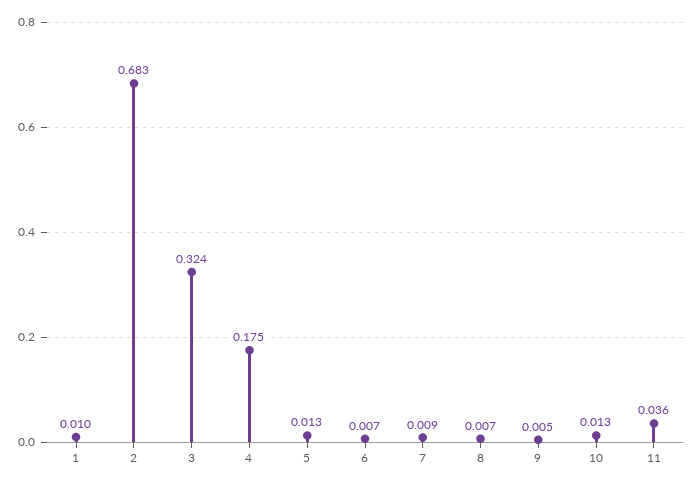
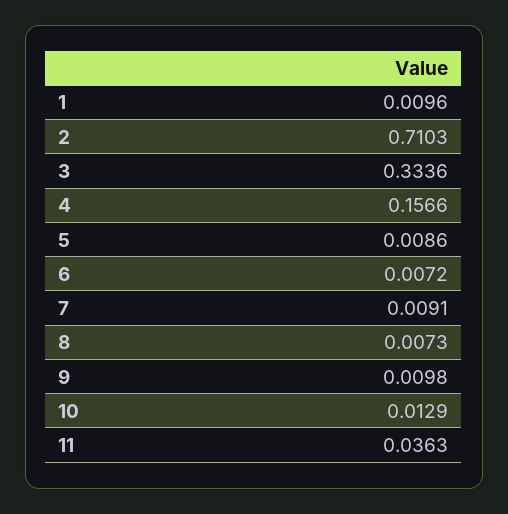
2: 0.683 -> 0.7103
3: 0.324 -> 0.3336
4: 0.175 -> 0.1566
5: 0.013 -> 0.0086
9: 0.005 -> 0.0098

